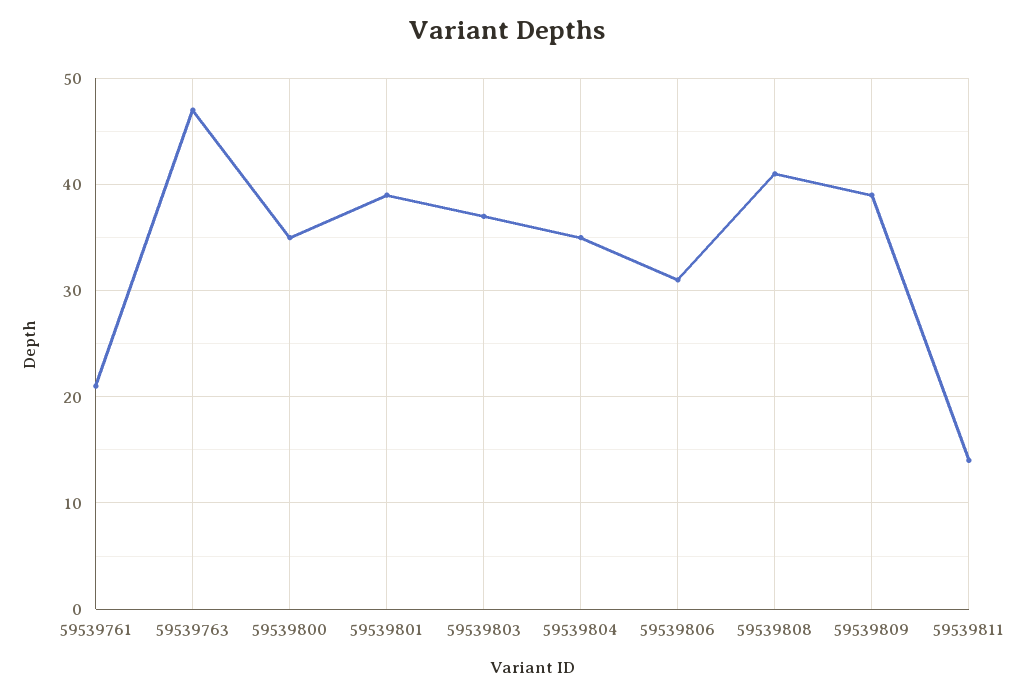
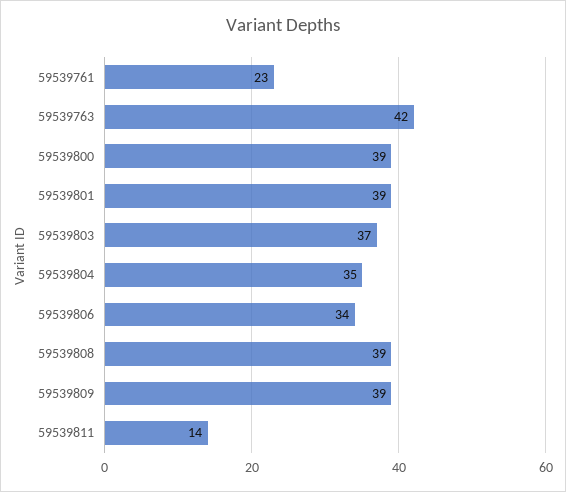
59539761: 21 -> 23
59539763: 47 -> 42
59539800: 35 -> 39
59539806: 31 -> 34
59539808: 41 -> 39

